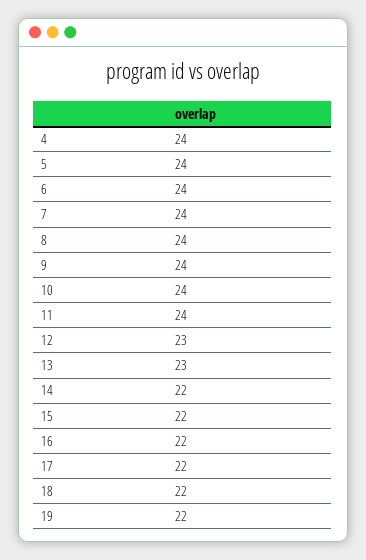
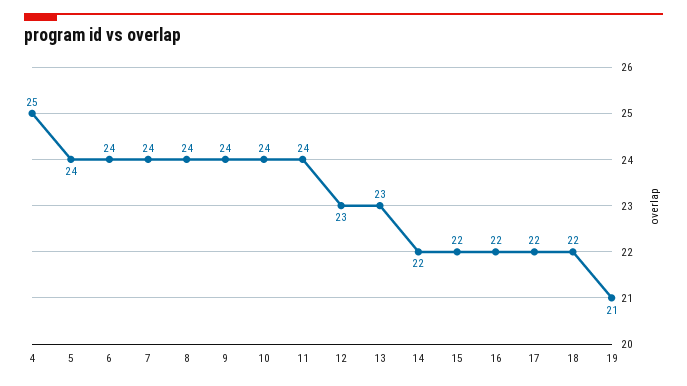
4: 24 -> 25
19: 22 -> 21

